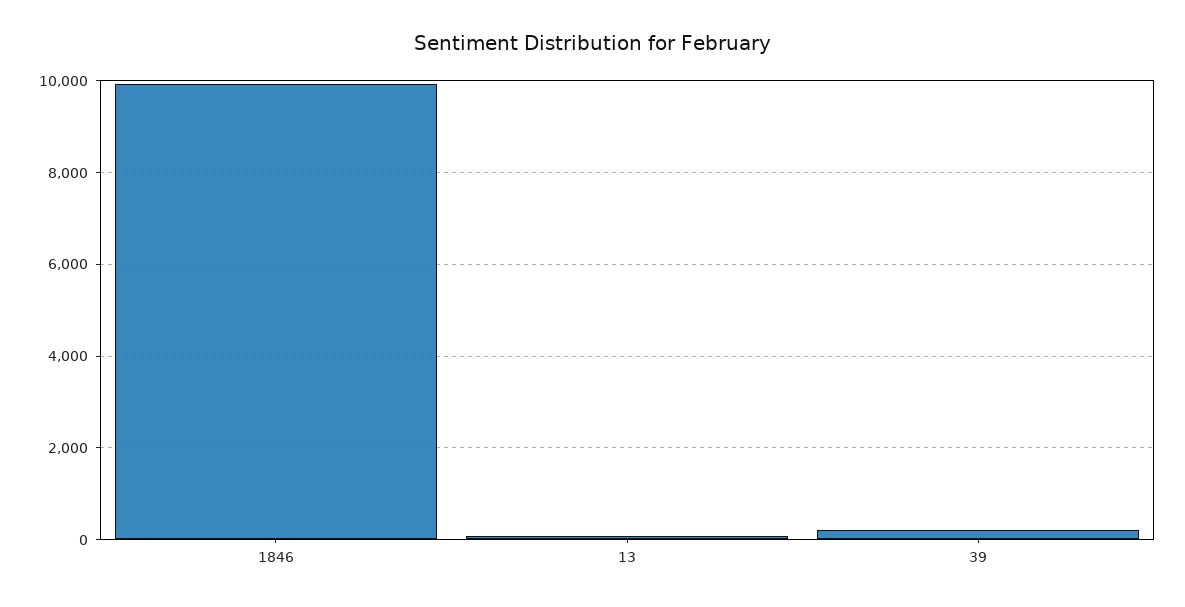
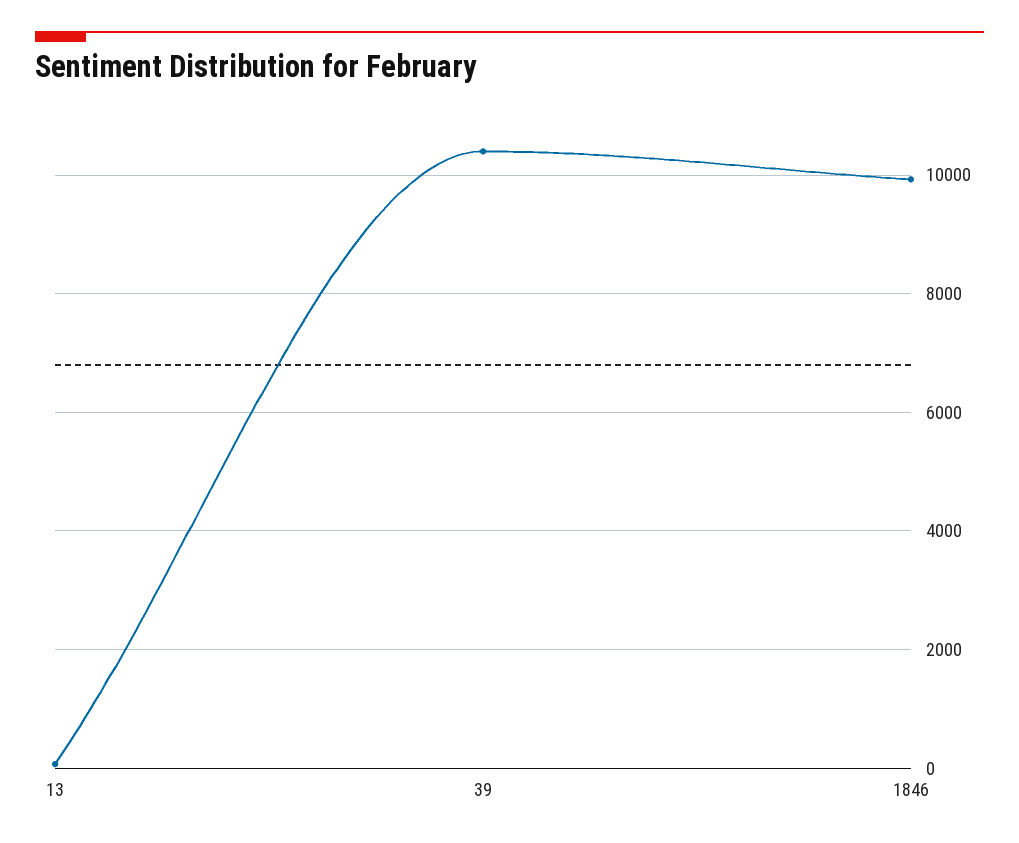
39: 200 -> 10400

